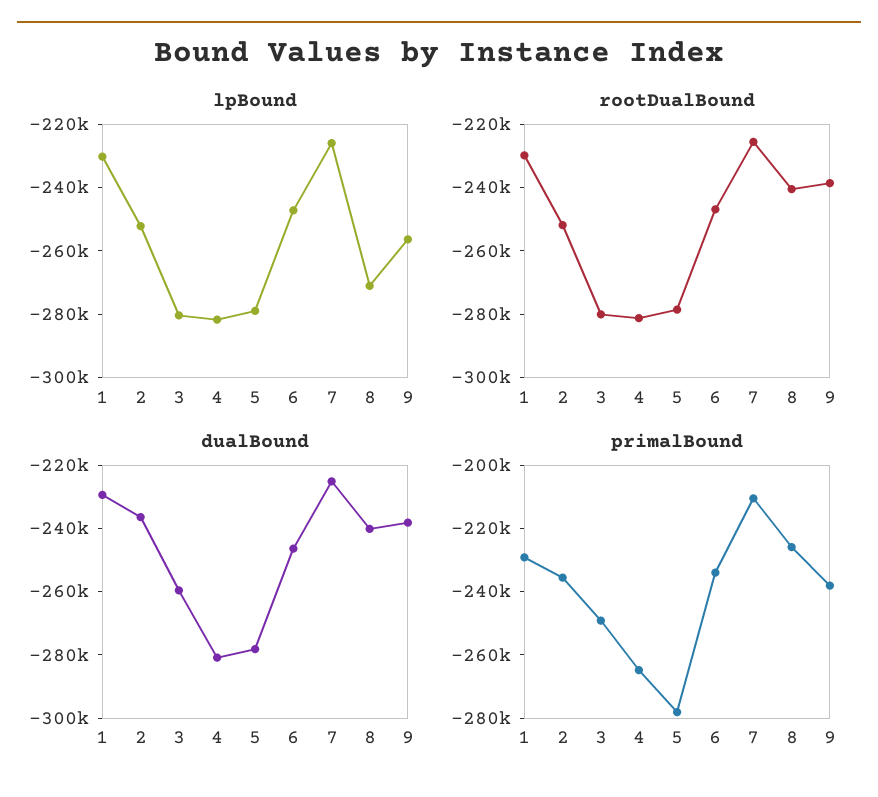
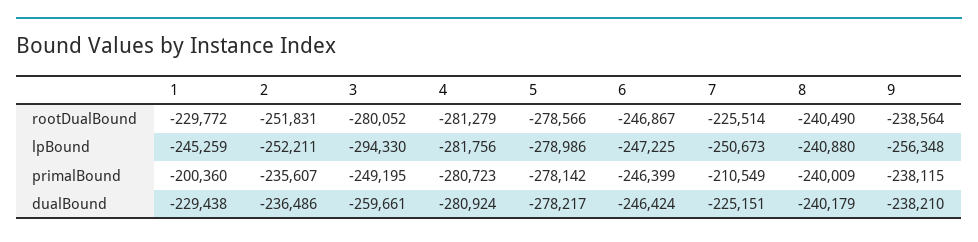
lpBound, 1: -230000 -> -245259
lpBound, 3: -280000 -> -294330
lpBound, 7: -225000 -> -250673
lpBound, 8: -270000 -> -240880
primalBound, 1: -230000 -> -200360
primalBound, 4: -265000 -> -280723
primalBound, 6: -235000 -> -246399
primalBound, 8: -225000 -> -240009

